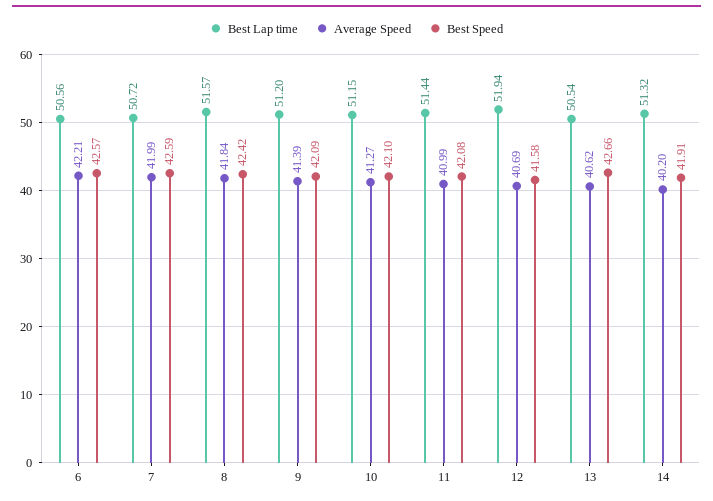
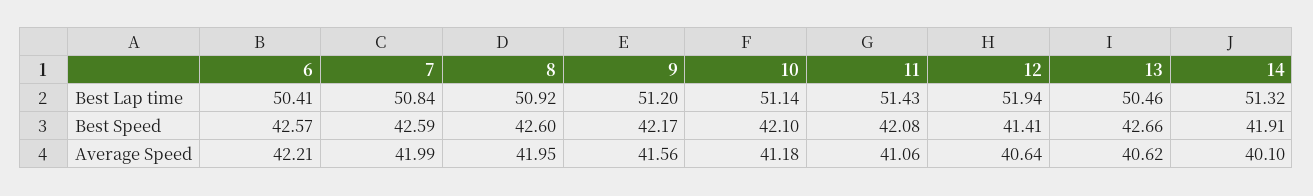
Best Lap time, 6: 50.56 -> 50.41
Best Lap time, 7: 50.72 -> 50.84
Best Lap time, 8: 51.57 -> 50.92
Average Speed, 8: 41.84 -> 41.95
Best Speed, 8: 42.42 -> 42.6
Average Speed, 9: 41.39 -> 41.56
Best Speed, 9: 42.09 -> 42.17
Best Lap time, 10: 51.15 -> 51.14
Average Speed, 10: 41.27 -> 41.18
Best Lap time, 11: 51.44 -> 51.43
Average Speed, 11: 40.99 -> 41.06
Average Speed, 12: 40.69 -> 40.64
Best Speed, 12: 41.58 -> 41.41
Best Lap time, 13: 50.54 -> 50.46
Average Speed, 14: 40.2 -> 40.1

